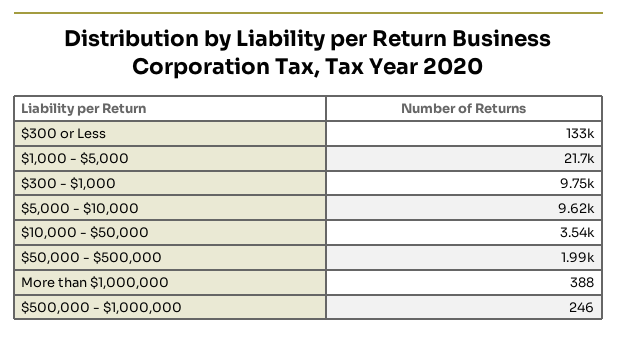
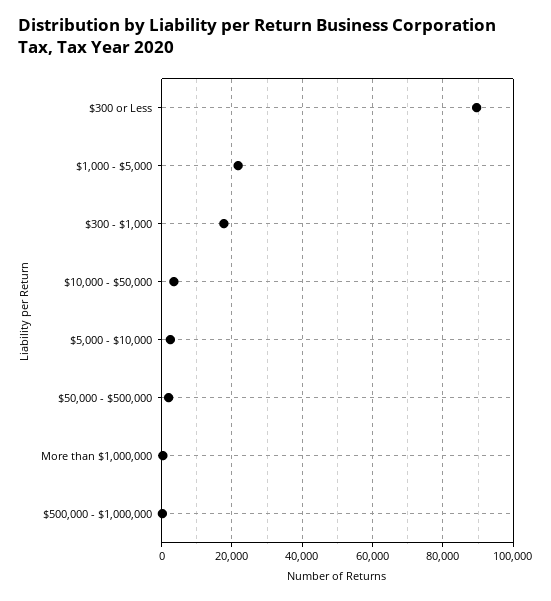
$300 or Less: 133000 -> 90000
$300 - $1,000: 9750 -> 18000
$5,000 - $10,000: 9620 -> 2000

